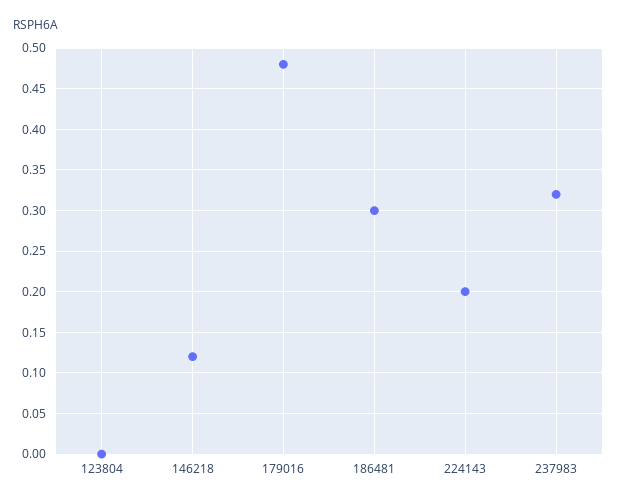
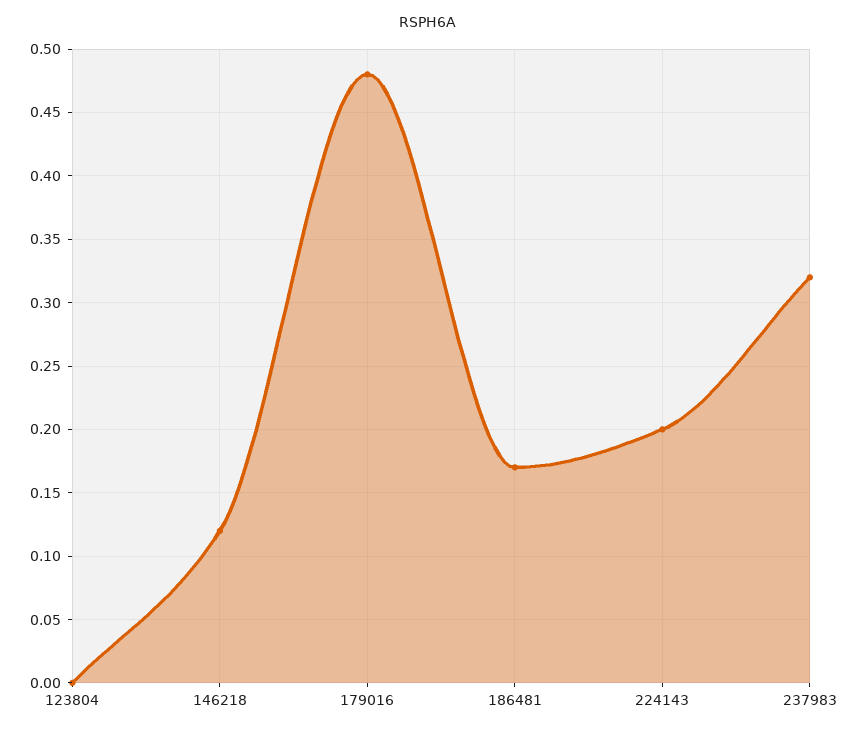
186481: 0.3 -> 0.17

